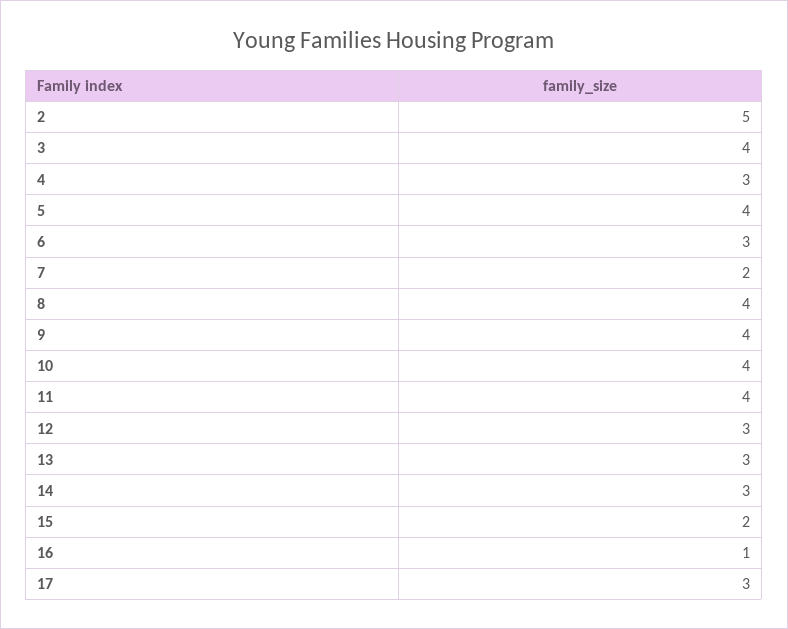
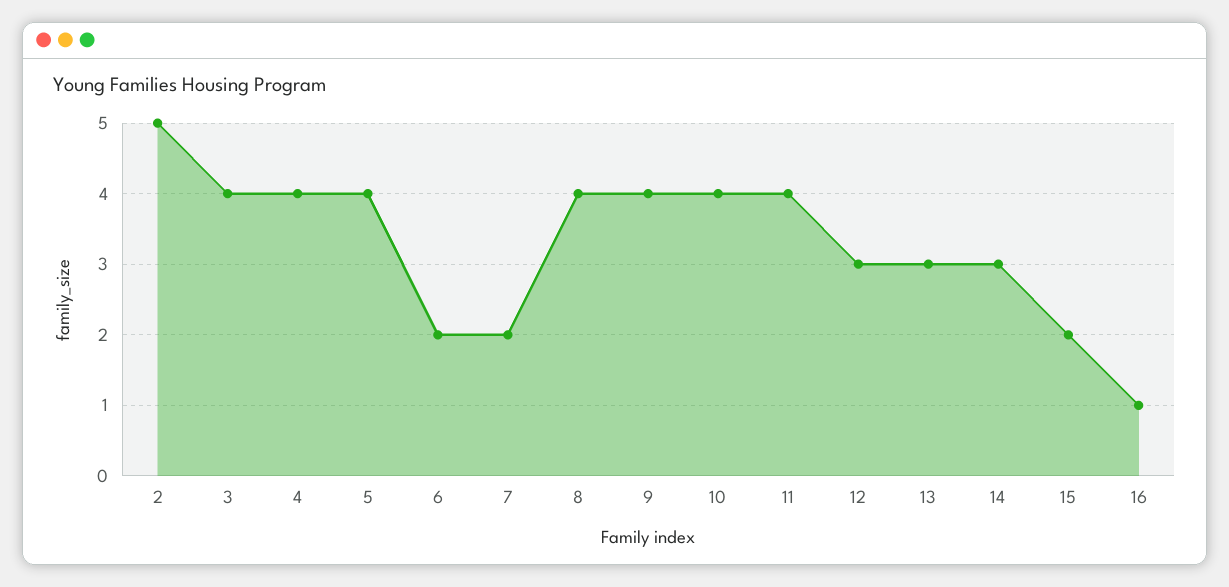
4: 3 -> 4
6: 3 -> 2
17: 3 -> none

